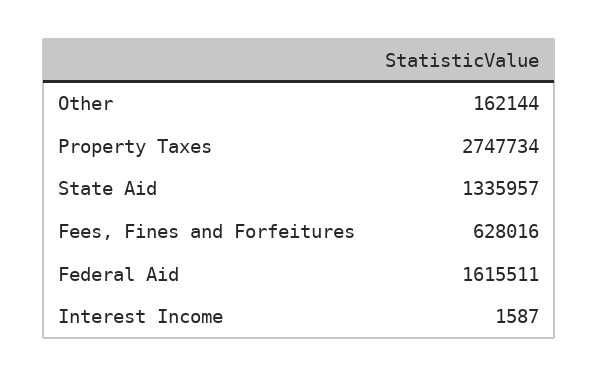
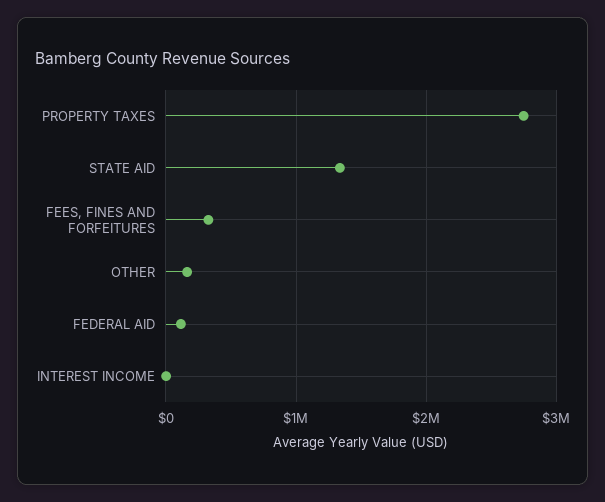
Fees, Fines and Forfeitures: 628016 -> 300000
Federal Aid: 1615511 -> 100000

